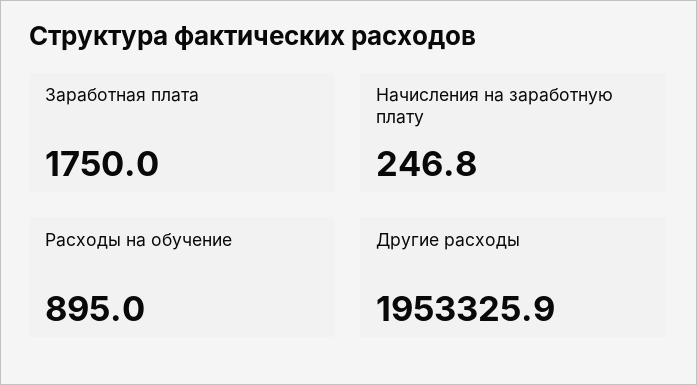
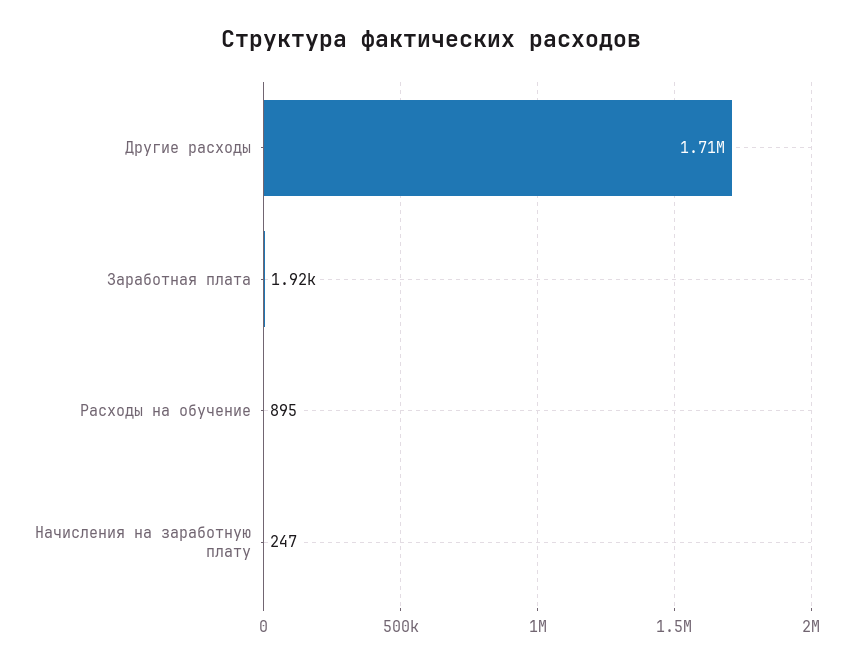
Заработная плата: 1750 -> 1920
Другие расходы: 1953325.9 -> 1710000

